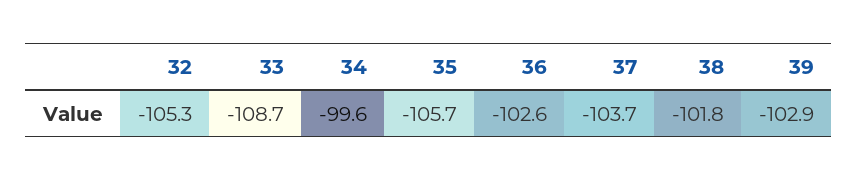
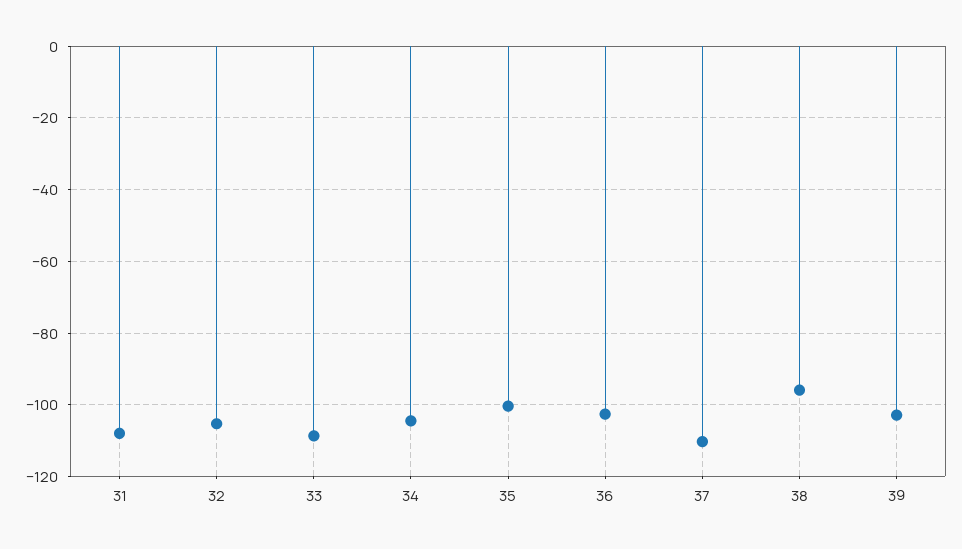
34: -99.6 -> -104
35: -105.7 -> -100
37: -103.7 -> -110
38: -101.8 -> -96
31: none -> -108

